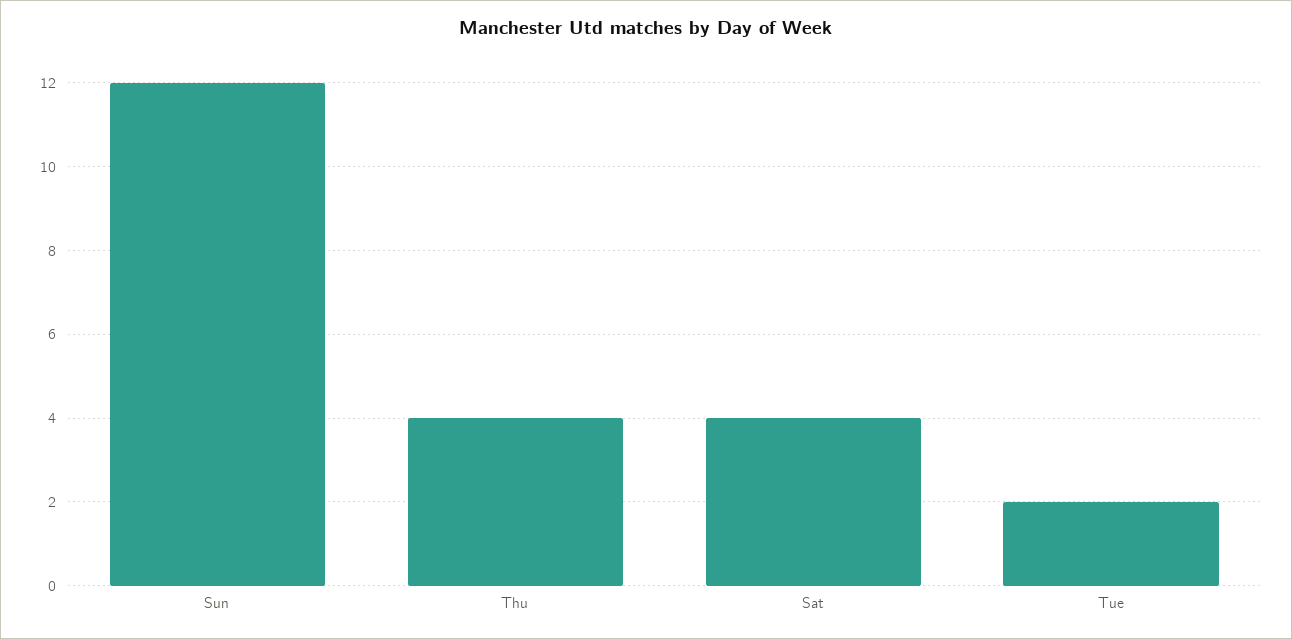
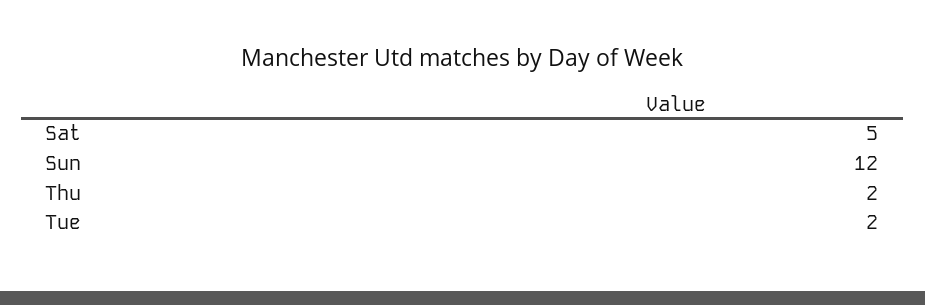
Thu: 4 -> 2
Sat: 4 -> 5

